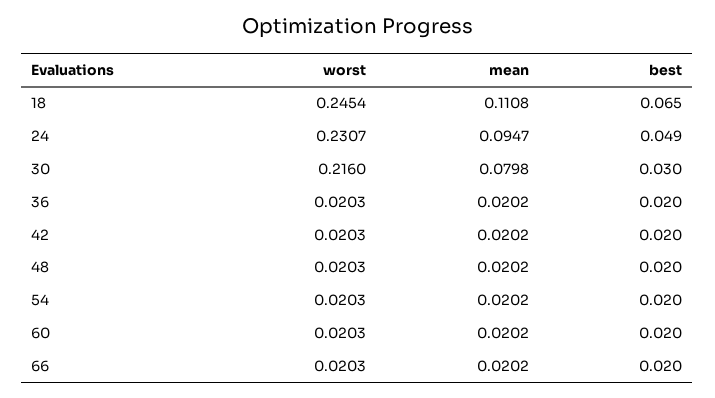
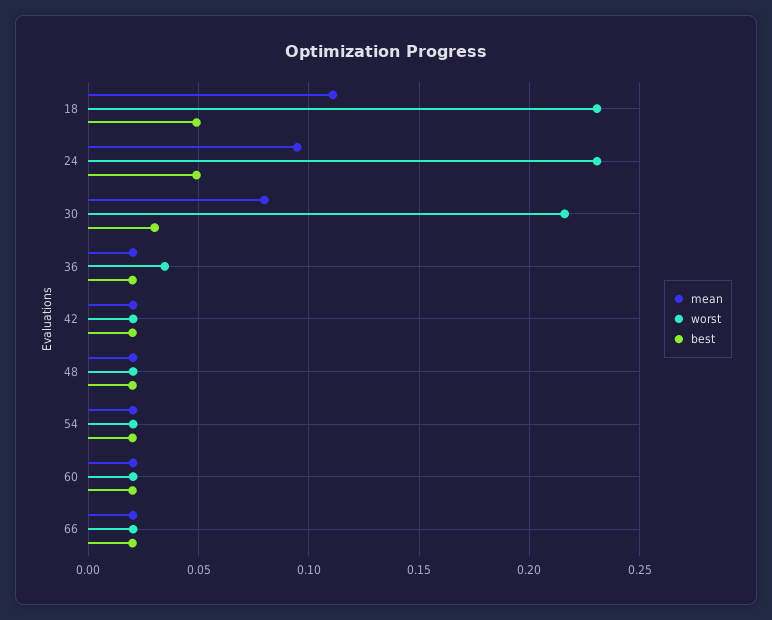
worst, 18: 0.2454 -> 0.23
best, 18: 0.065 -> 0.05
worst, 36: 0.0203 -> 0.035

